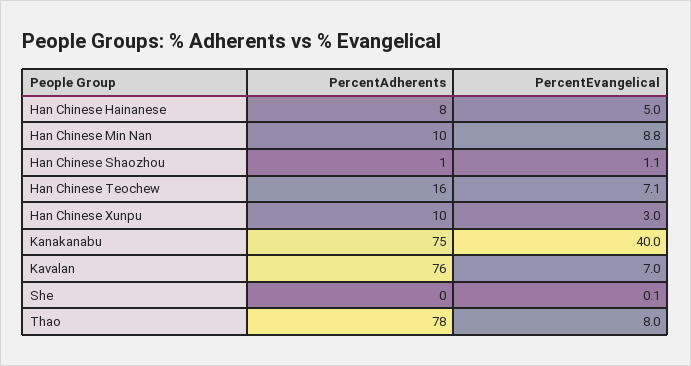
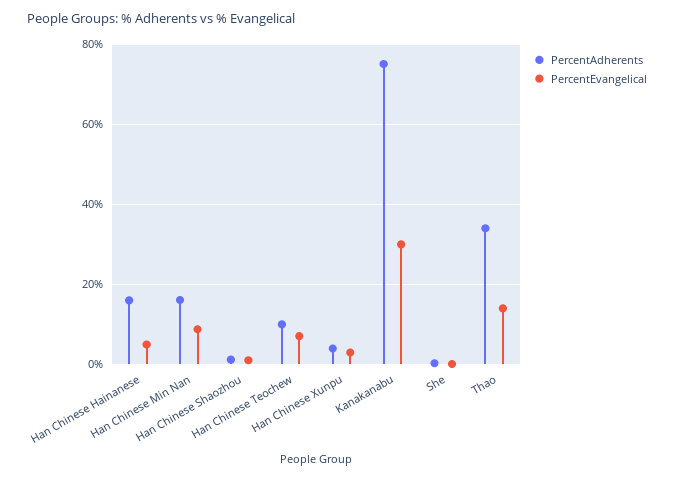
PercentAdherents, Han Chinese Hainanese: 8 -> 16
PercentAdherents, Han Chinese Min Nan: 10 -> 16
PercentAdherents, Han Chinese Teochew: 16 -> 10
PercentAdherents, Han Chinese Xunpu: 10 -> 4
PercentEvangelical, Kanakanabu: 40 -> 30
PercentAdherents, Kavalan: 76 -> none
PercentEvangelical, Kavalan: 7 -> none
PercentAdherents, Thao: 78 -> 34
PercentEvangelical, Thao: 8 -> 14

